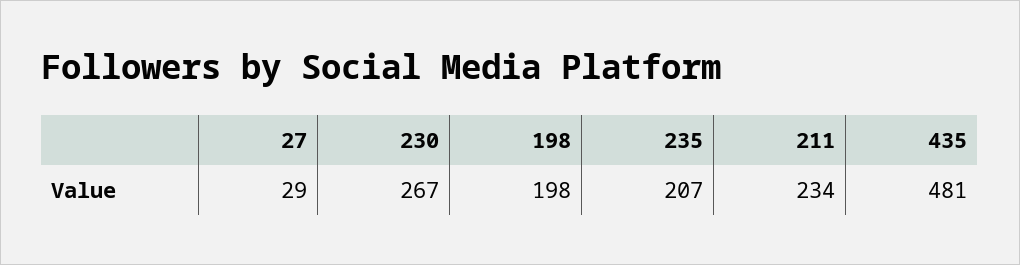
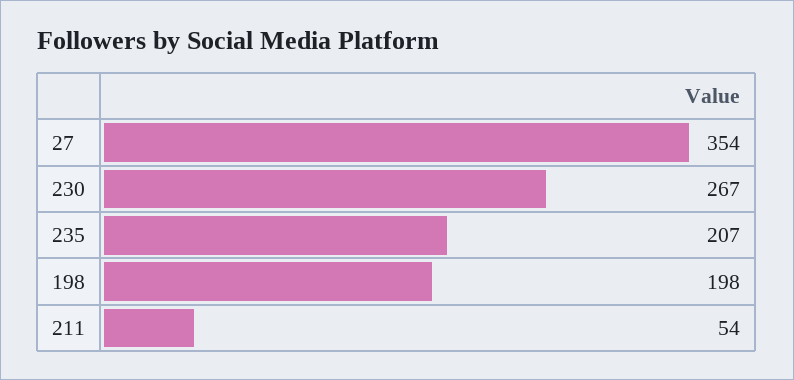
27: 29 -> 354
211: 234 -> 54
435: 481 -> none

